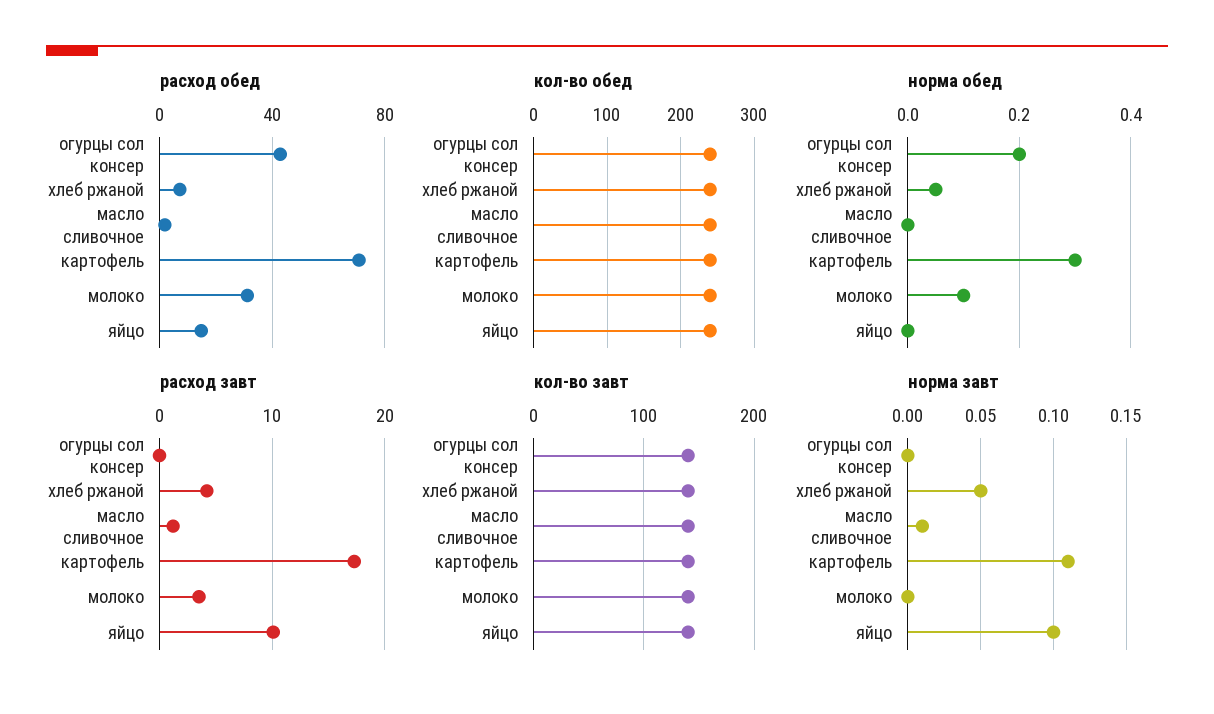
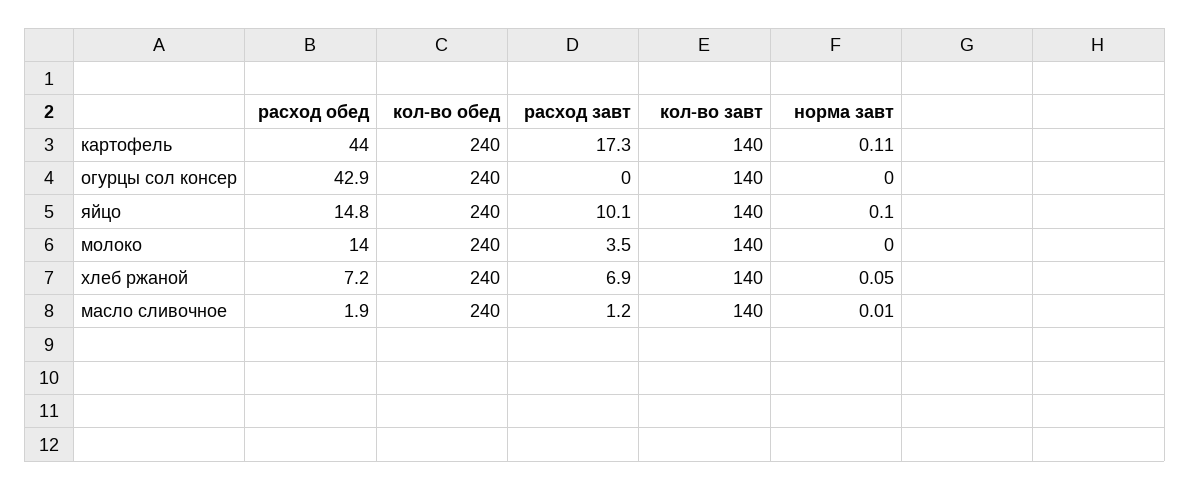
расход обед, картофель: 70 -> 44
расход обед, молоко: 30 -> 14
норма обед, огурцы сол консер: 0.2 -> none
норма обед, хлеб ржаной: 0.05 -> none
норма обед, масло сливочное: 0 -> none
норма обед, картофель: 0.3 -> none
норма обед, молоко: 0.1 -> none
норма обед, яйцо: 0 -> none
расход завт, хлеб ржаной: 4 -> 6.9

